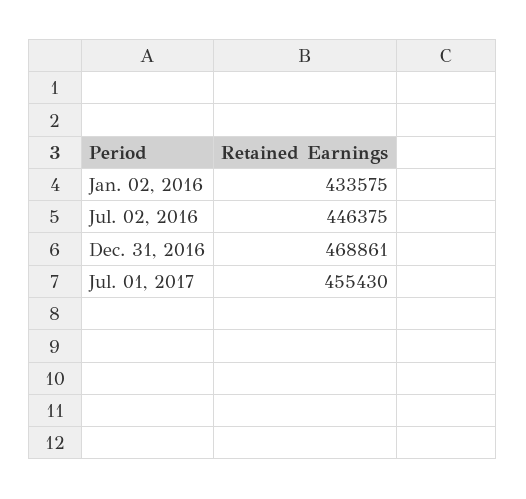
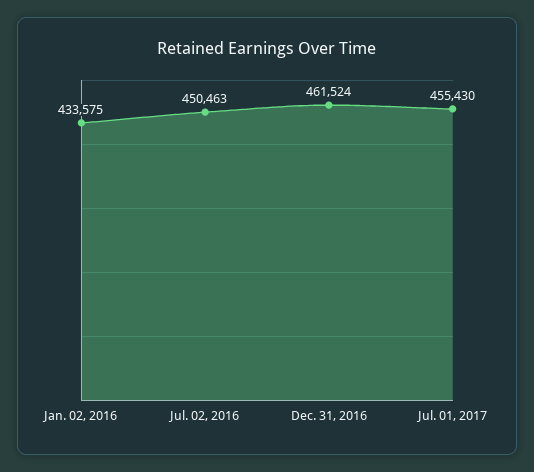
Jul. 02, 2016: 446375 -> 450463
Dec. 31, 2016: 468861 -> 461524

